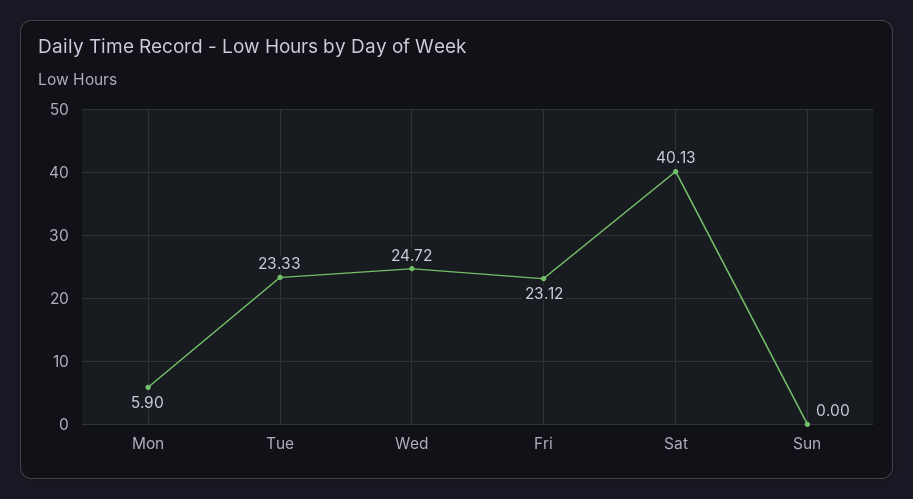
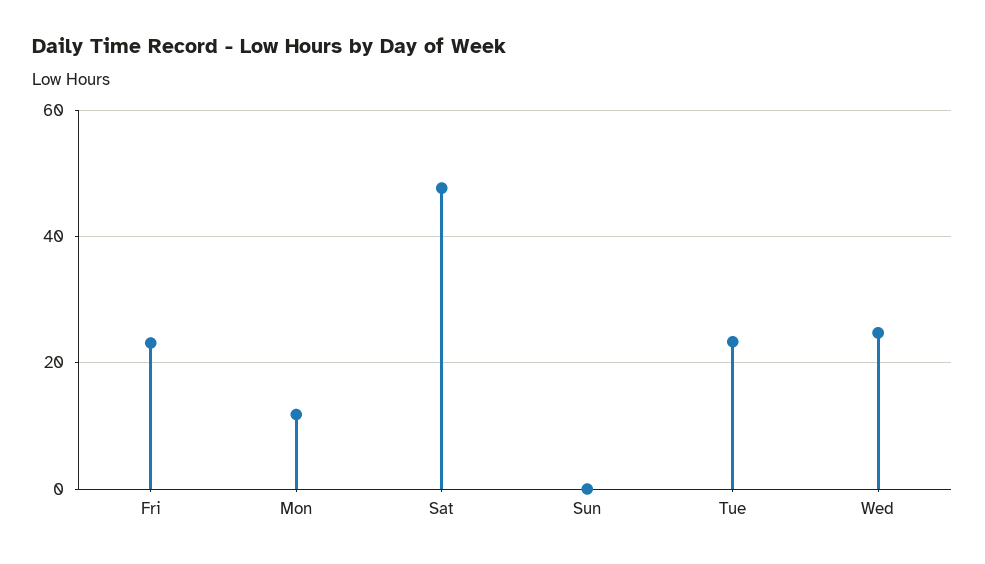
Mon: 5.9 -> 12
Sat: 40.13 -> 48

